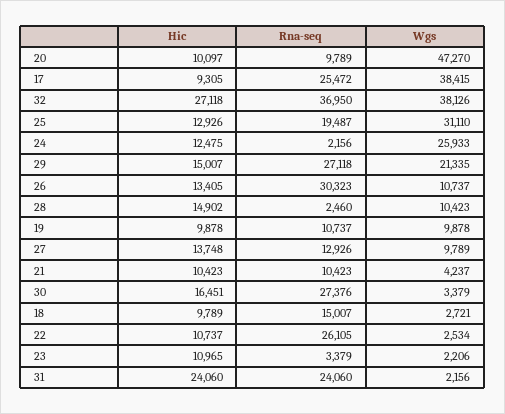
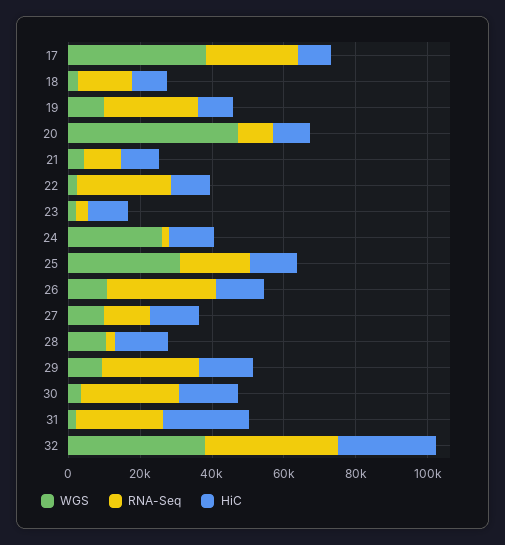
Wgs, 29: 21335 -> 10000
Rna-seq, 19: 10737 -> 25000

